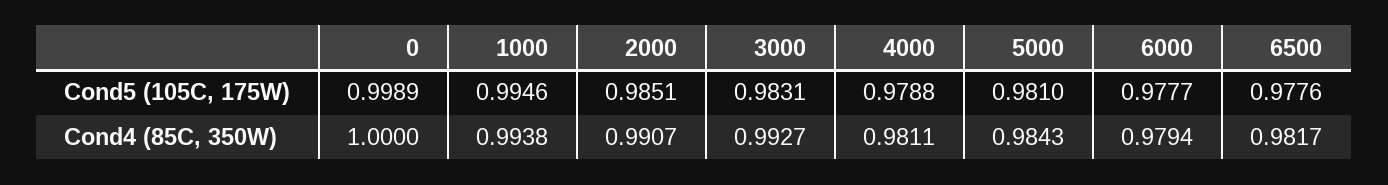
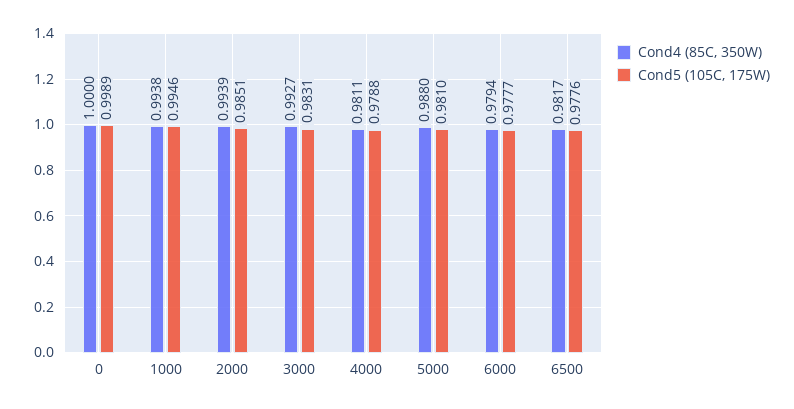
Cond4 (85C, 350W), 2000: 0.9907 -> 0.9939
Cond4 (85C, 350W), 5000: 0.9843 -> 0.988

